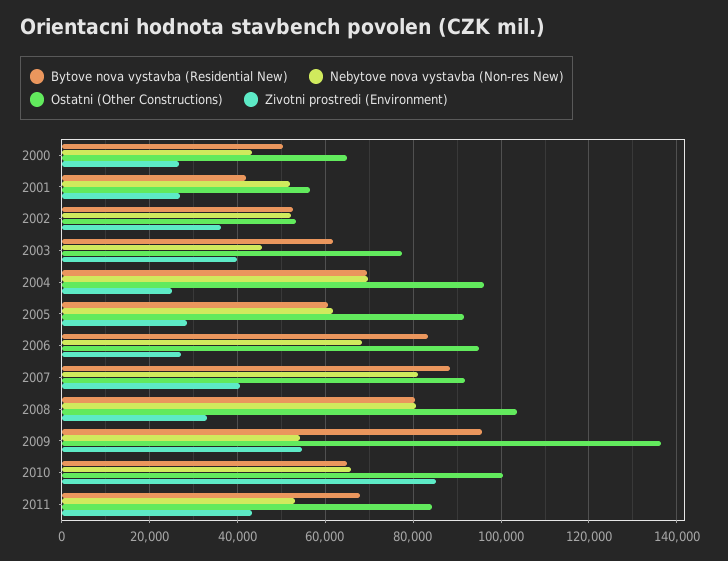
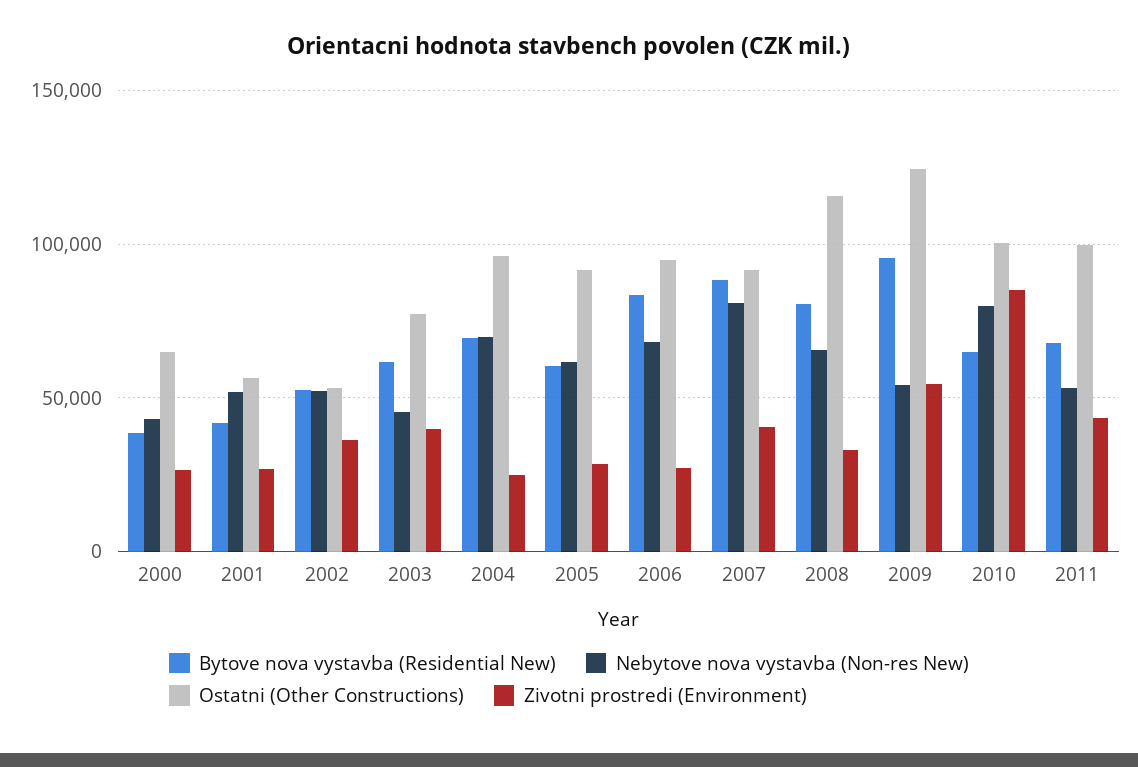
Bytove nova vystavba (Residential New), 2000: 50000 -> 40000
Nebytove nova vystavba (Non-res New), 2008: 80000 -> 65000
Ostatni (Other Constructions), 2008: 104000 -> 115000
Ostatni (Other Constructions), 2009: 136000 -> 125000
Nebytove nova vystavba (Non-res New), 2010: 66000 -> 80000
Ostatni (Other Constructions), 2011: 84000 -> 100000

